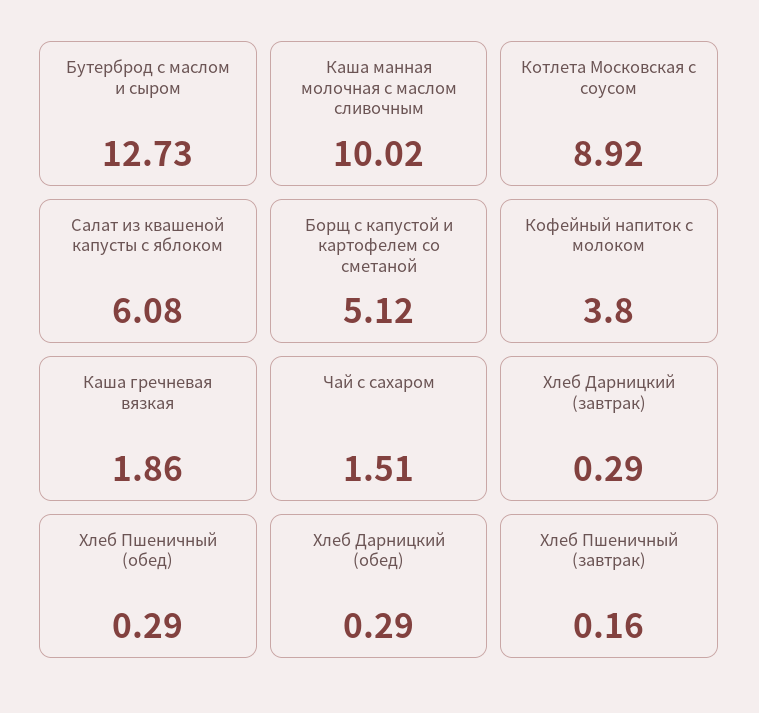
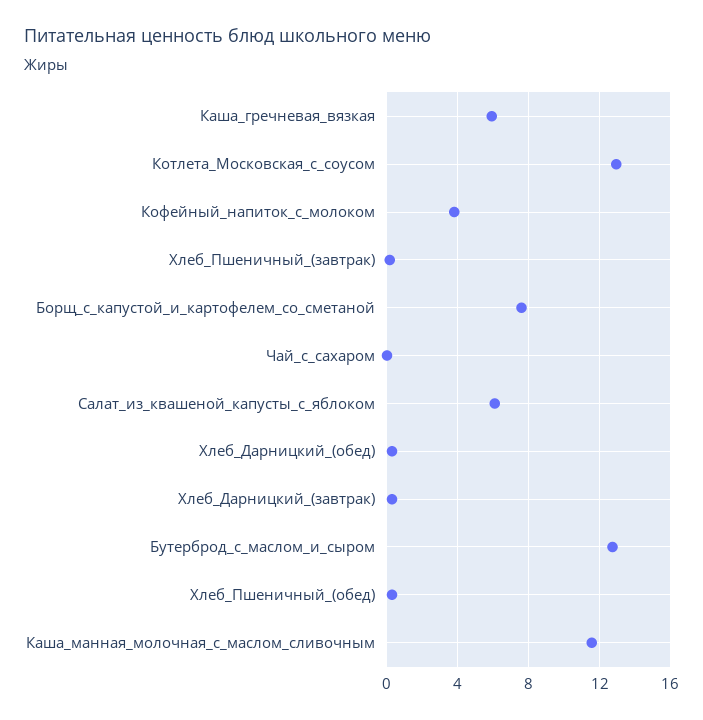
Каша манная молочная с маслом сливочным: 10.02 -> 11.5
Котлета Московская с соусом: 8.92 -> 13
Борщ с капустой и картофелем со сметаной: 5.12 -> 7.5
Каша гречневая вязкая: 1.86 -> 6
Чай с сахаром: 1.51 -> 0

